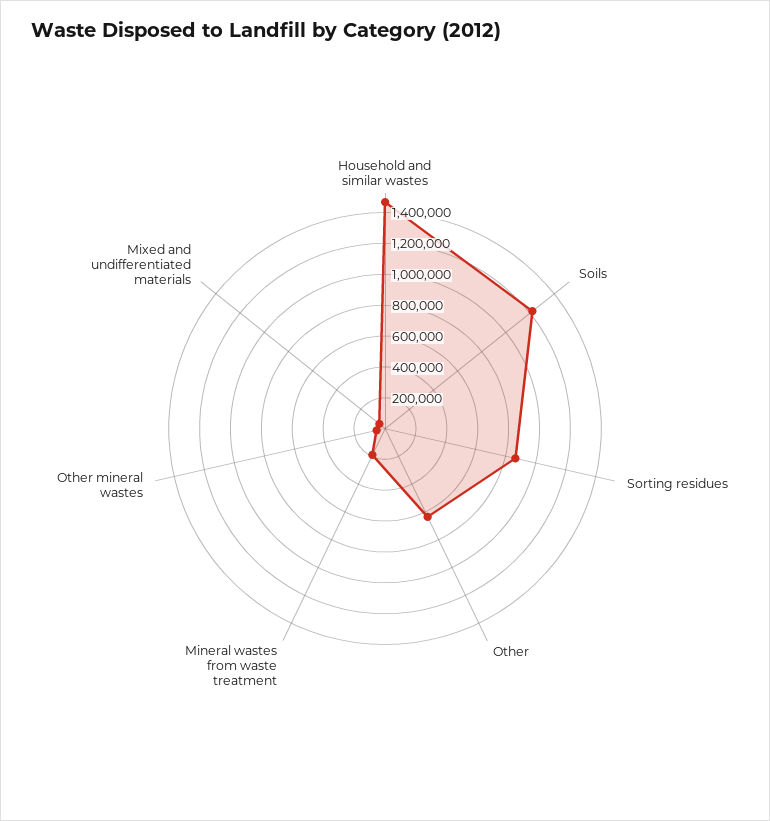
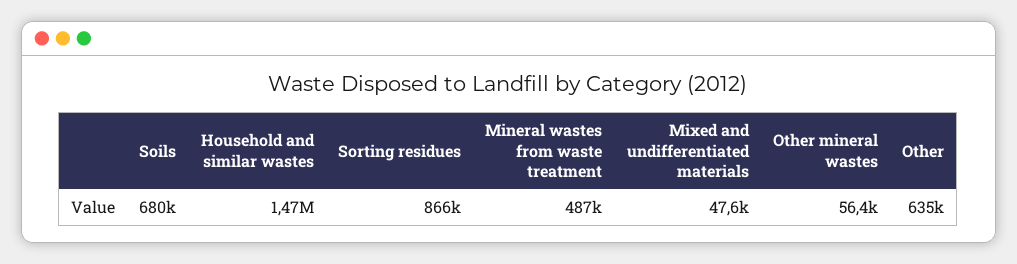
Soils: 1200000 -> 680000
Mineral wastes from waste treatment: 200000 -> 487000

